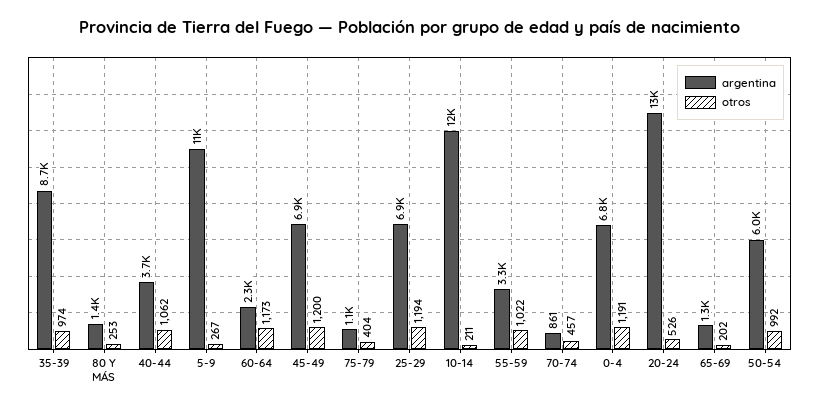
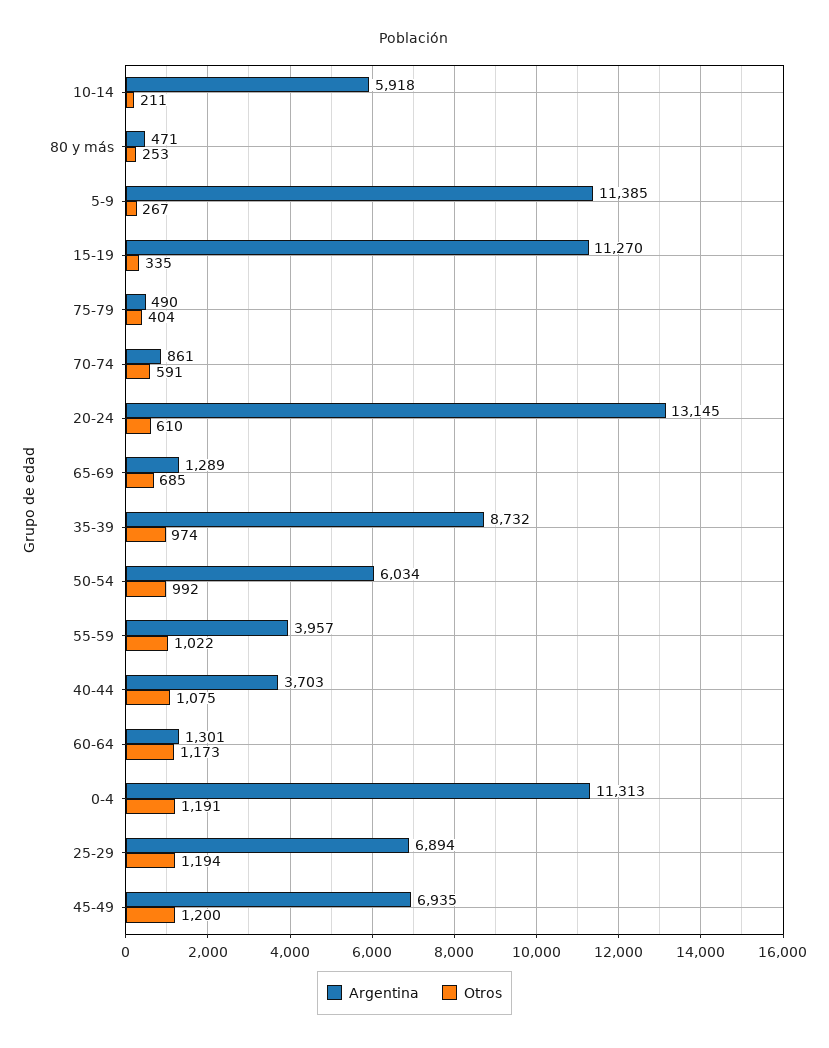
argentina, 80 Y MÁS: 1400 -> 471
otros, 40-44: 1062 -> 1075
argentina, 60-64: 2300 -> 1301
argentina, 75-79: 1100 -> 490
argentina, 10-14: 12000 -> 5918
argentina, 55-59: 3300 -> 3957
otros, 70-74: 457 -> 591
argentina, 0-4: 6800 -> 11313
otros, 20-24: 526 -> 610
otros, 65-69: 202 -> 685
argentina, 15-19: none -> 11270
otros, 15-19: none -> 335

